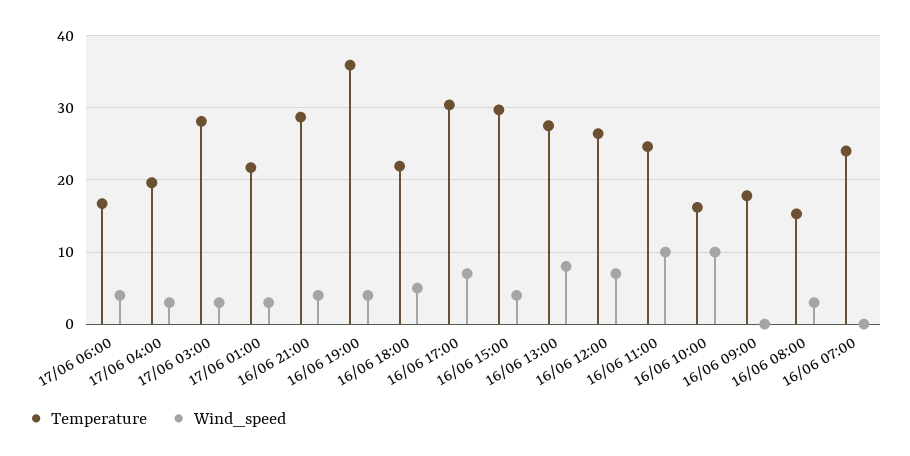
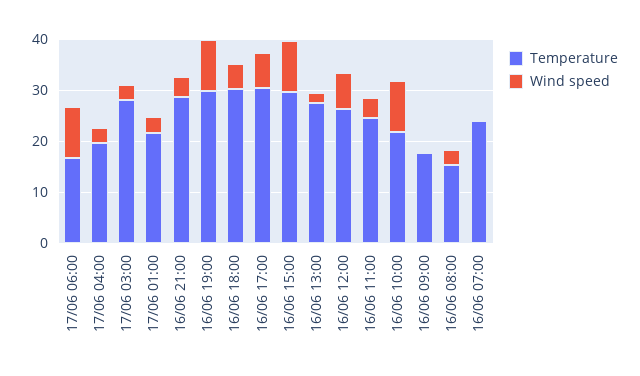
Wind_speed, 17/06 06:00: 4 -> 10
Temperature, 16/06 19:00: 36 -> 30
Wind_speed, 16/06 19:00: 4 -> 10
Temperature, 16/06 18:00: 22 -> 30
Wind_speed, 16/06 15:00: 4 -> 10
Wind_speed, 16/06 13:00: 8 -> 2
Wind_speed, 16/06 11:00: 10 -> 4
Temperature, 16/06 10:00: 16 -> 22

